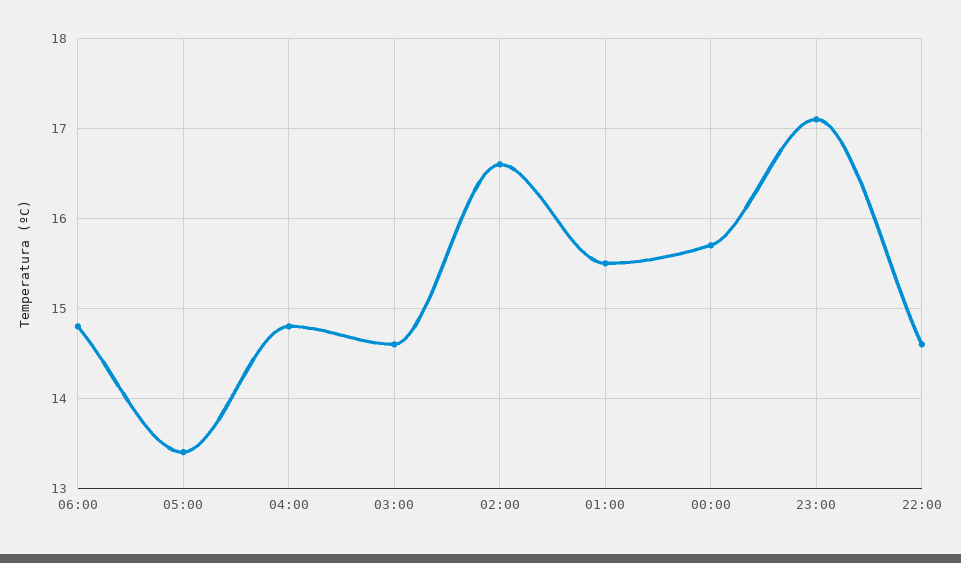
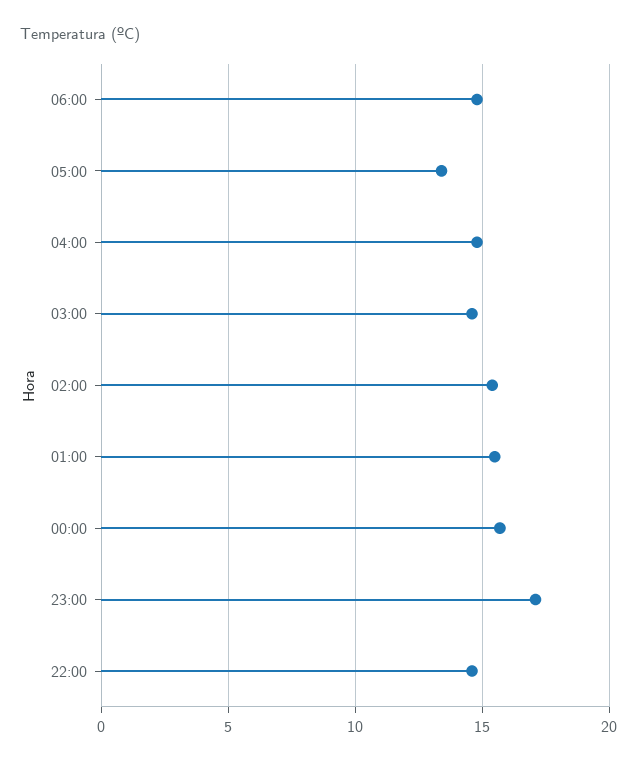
02:00: 16.6 -> 15.5

